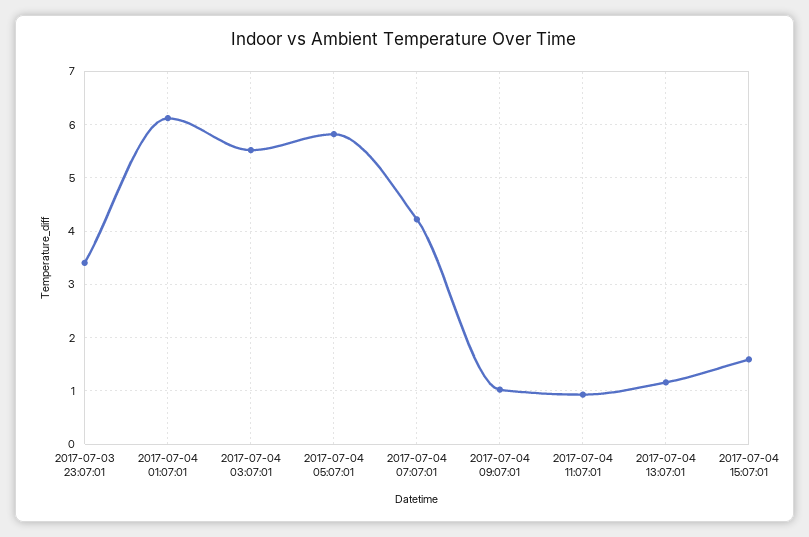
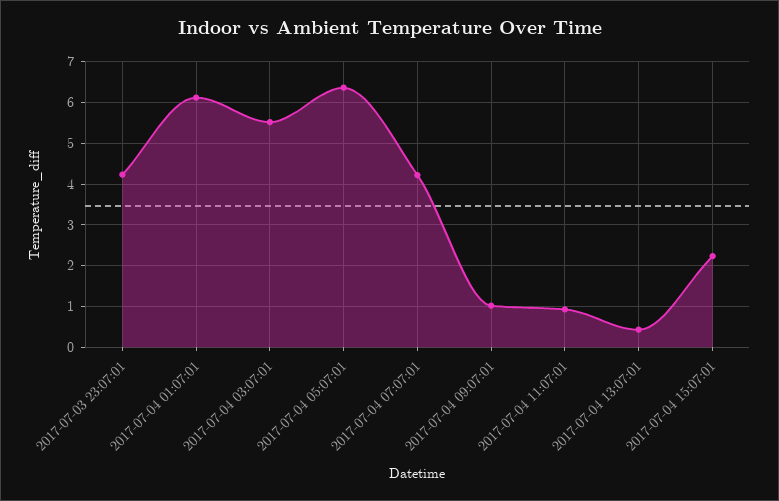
2017-07-03 23:07:01: 3.4 -> 4.2
2017-07-04 05:07:01: 5.8 -> 6.4
2017-07-04 13:07:01: 1.2 -> 0.4
2017-07-04 15:07:01: 1.6 -> 2.2

